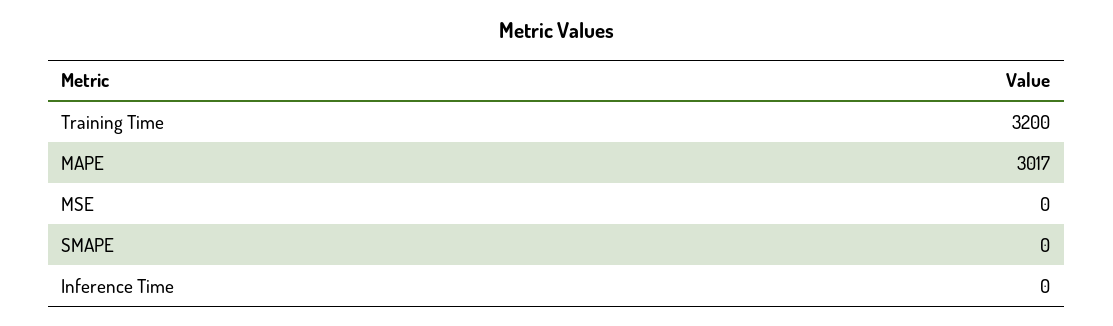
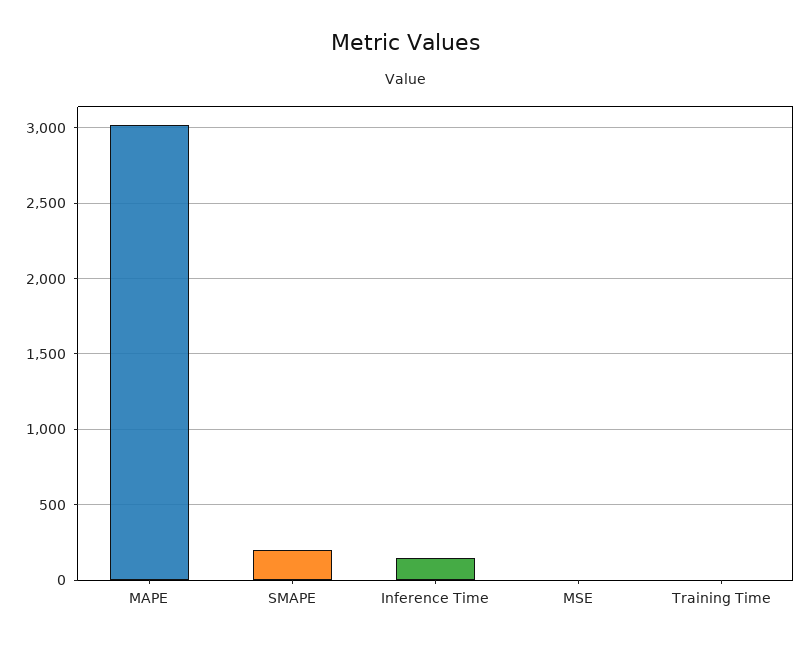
Training Time: 3200 -> 0
SMAPE: 0 -> 200
Inference Time: 0 -> 150

